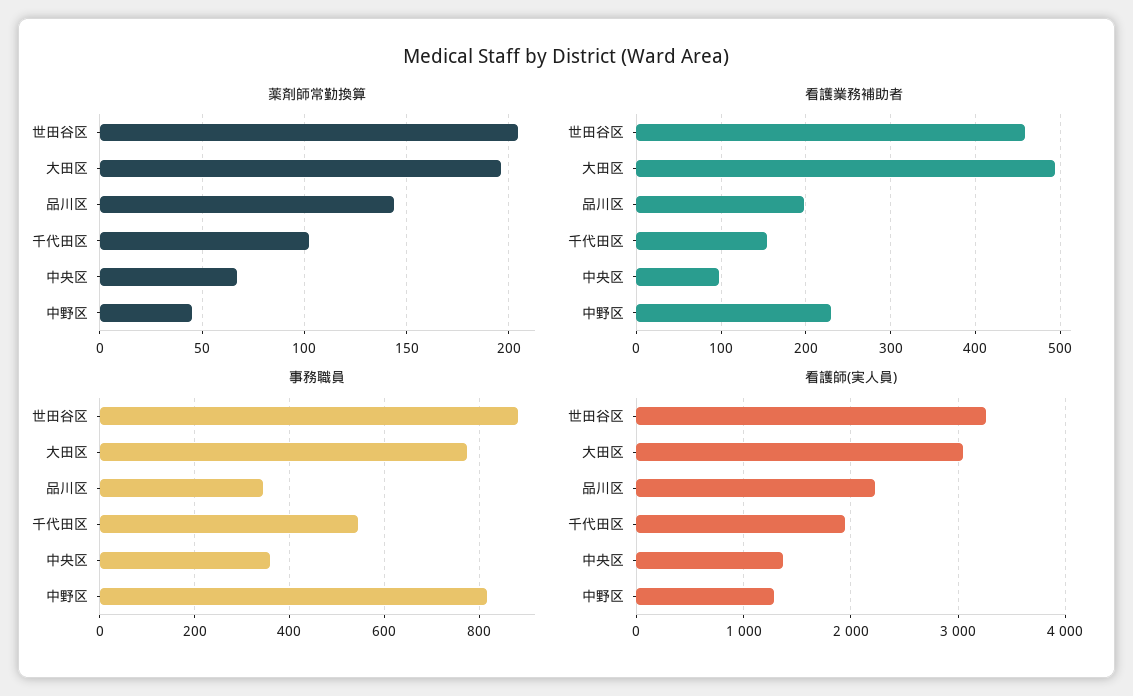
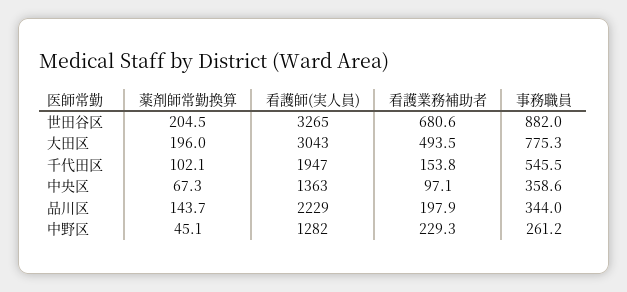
看護業務補助者, 世田谷区: 460 -> 680.6
事務職員, 中野区: 820 -> 261.2

